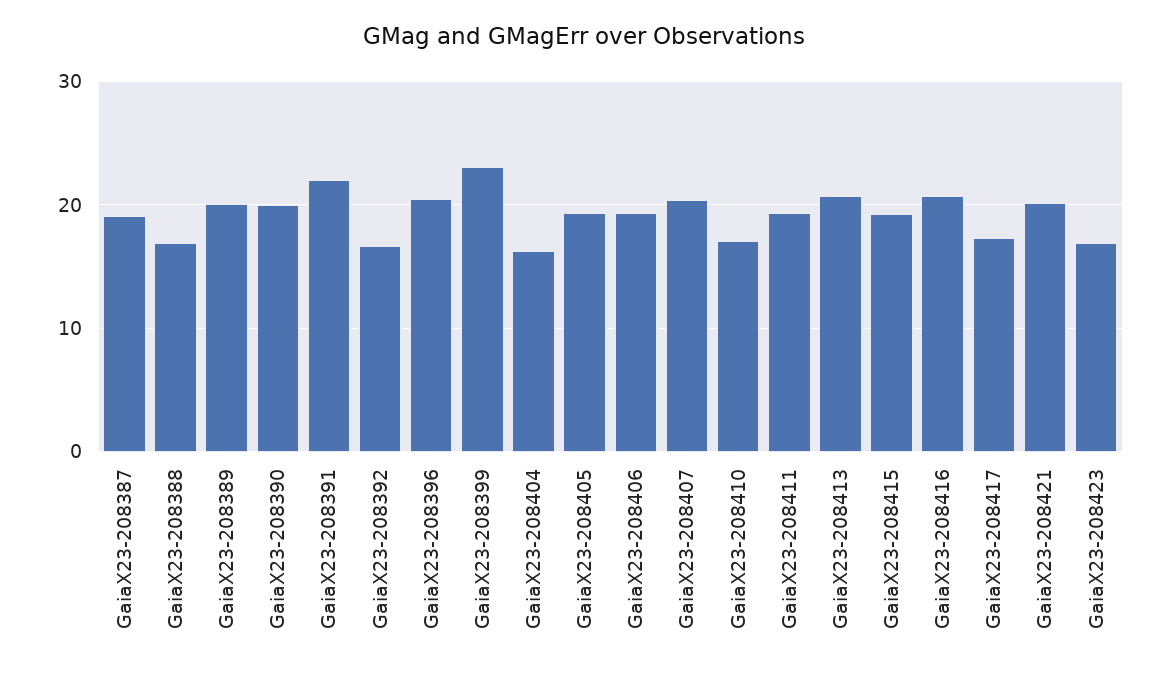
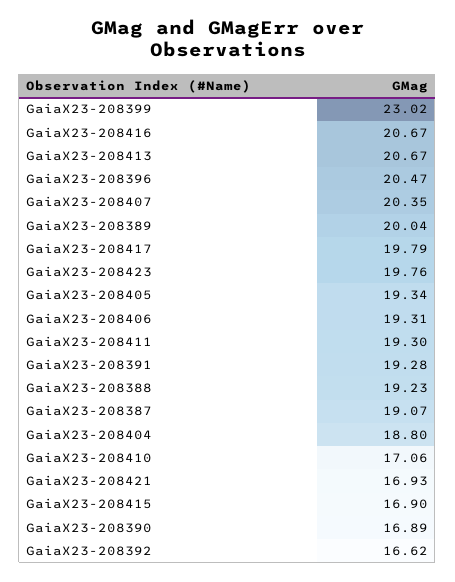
GaiaX23-208388: 17 -> 19.23
GaiaX23-208390: 20 -> 16.89
GaiaX23-208391: 22 -> 19.28
GaiaX23-208404: 16 -> 18.8
GaiaX23-208415: 19 -> 16.9
GaiaX23-208417: 17 -> 19.79
GaiaX23-208421: 20 -> 16.93
GaiaX23-208423: 17 -> 19.76

